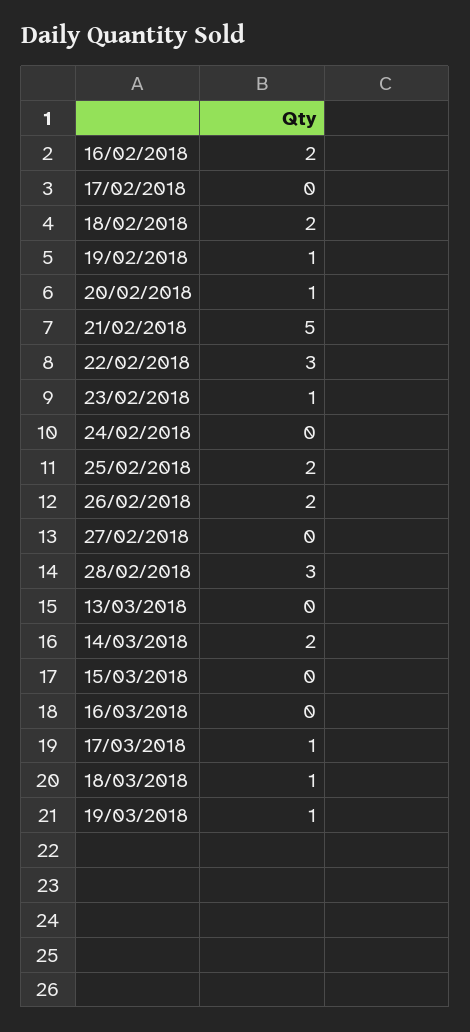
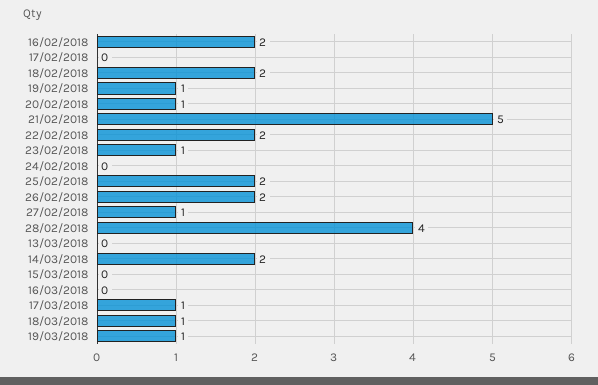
22/02/2018: 3 -> 2
27/02/2018: 0 -> 1
28/02/2018: 3 -> 4

